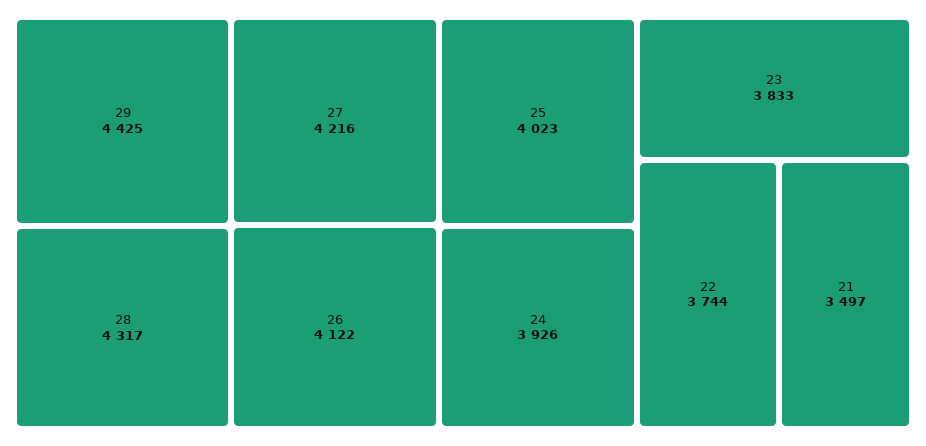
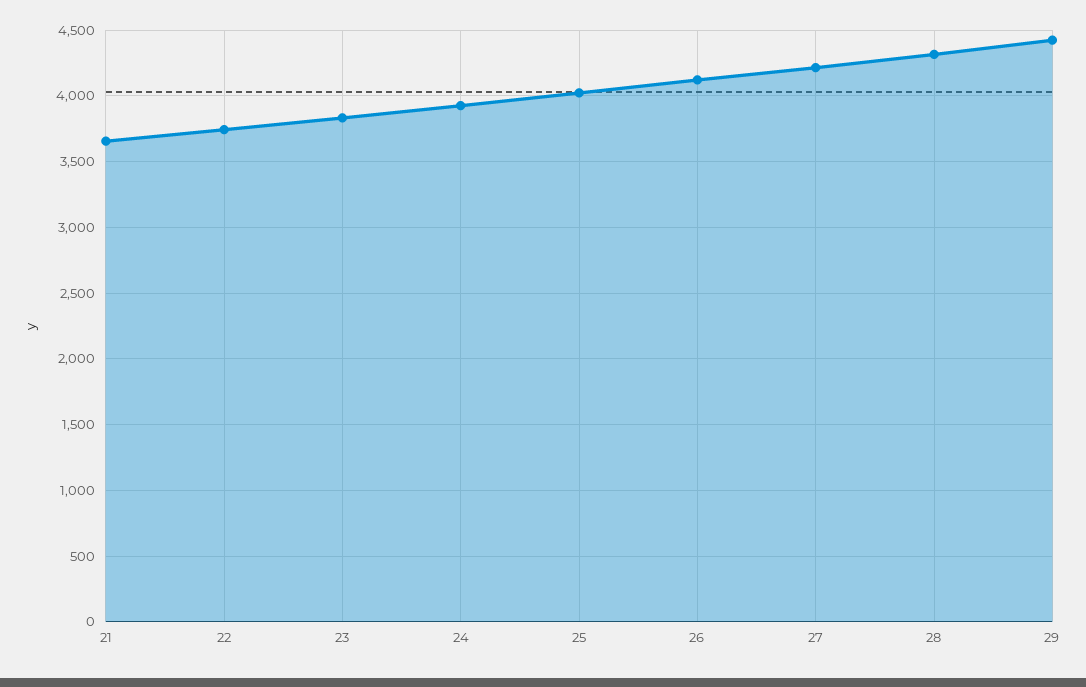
21: 3497 -> 3650

